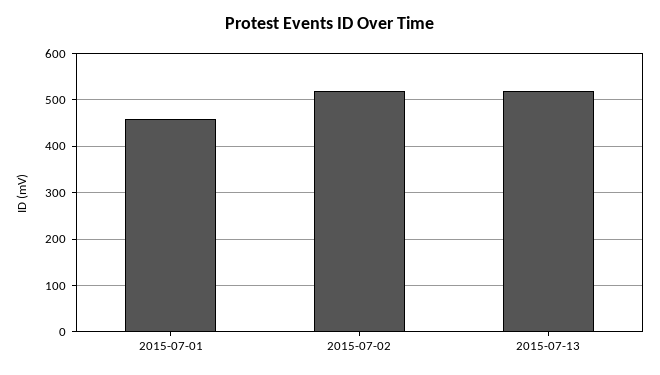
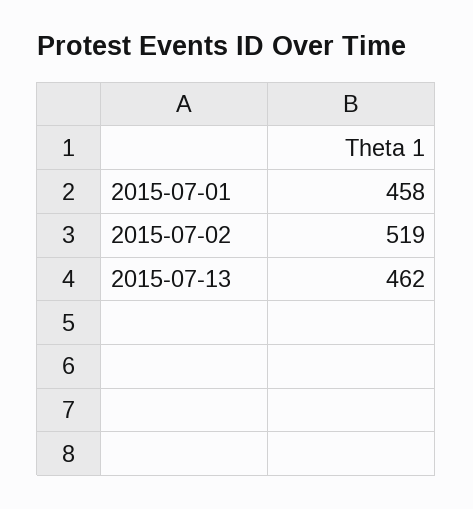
2015-07-13: 520 -> 462

